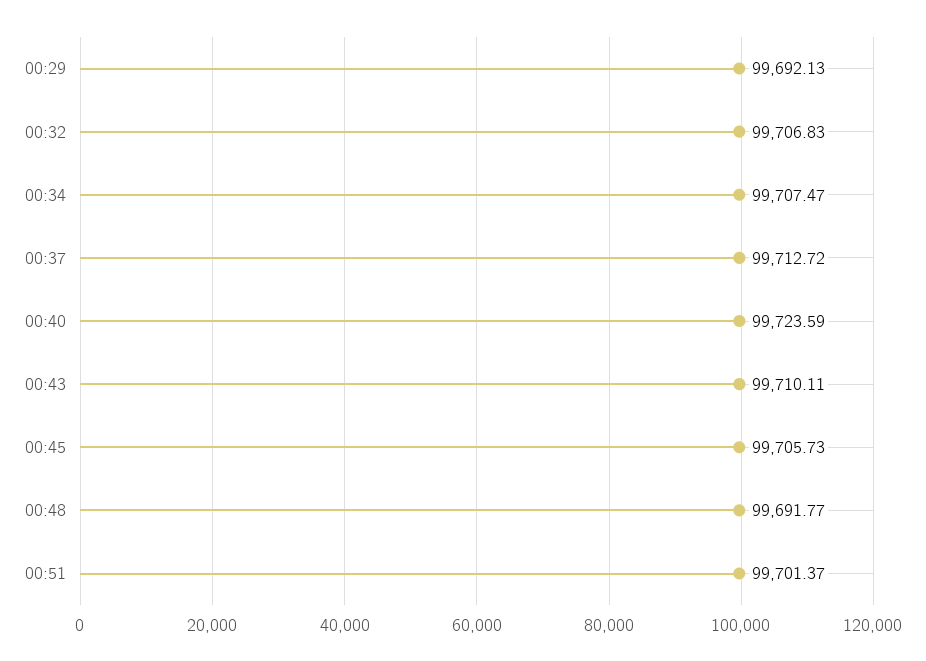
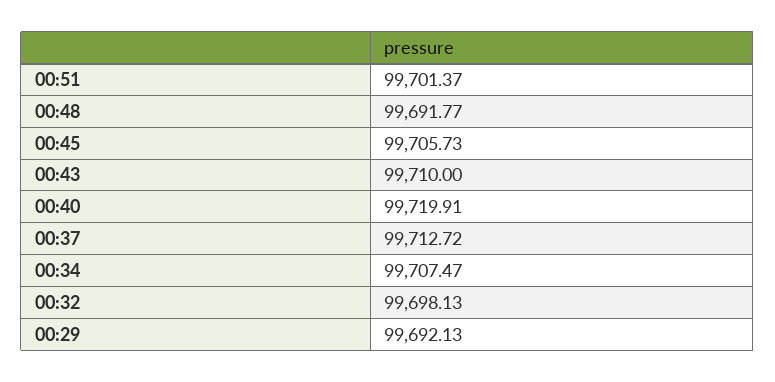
00:32: 99706.83 -> 99698.13
00:40: 99723.59 -> 99719.91
00:43: 99710.11 -> 99710

